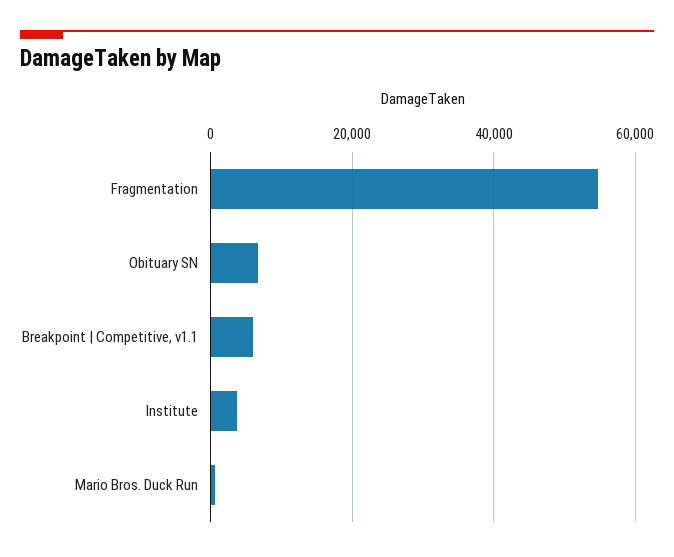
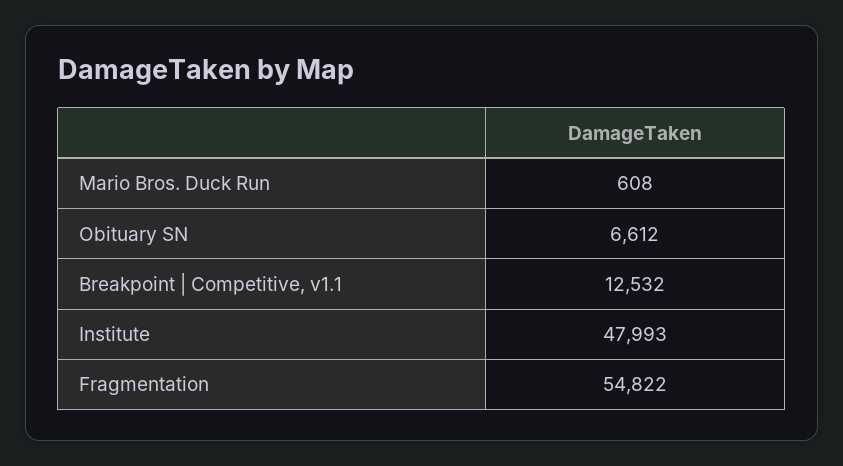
Breakpoint | Competitive, v1.1: 6000 -> 12532
Institute: 4000 -> 47993

